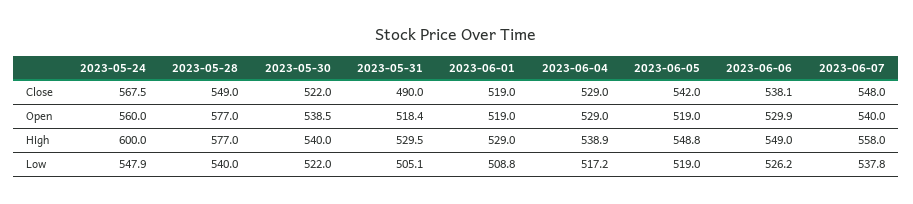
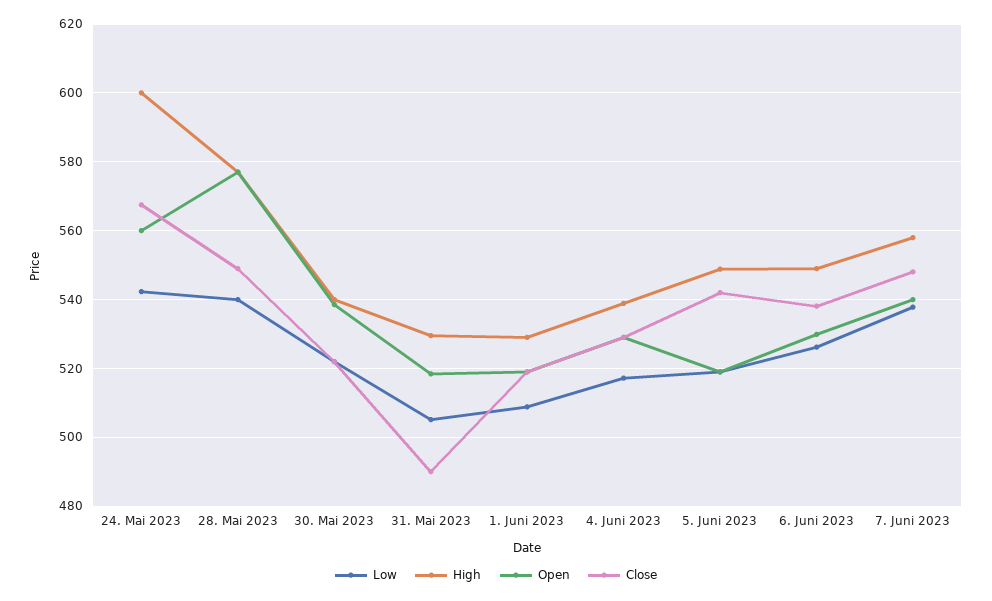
Low, 2023-05-24: 547.9 -> 542

